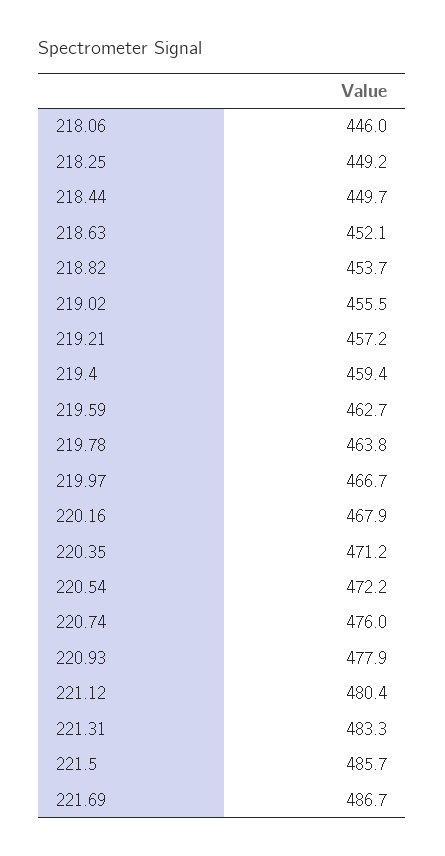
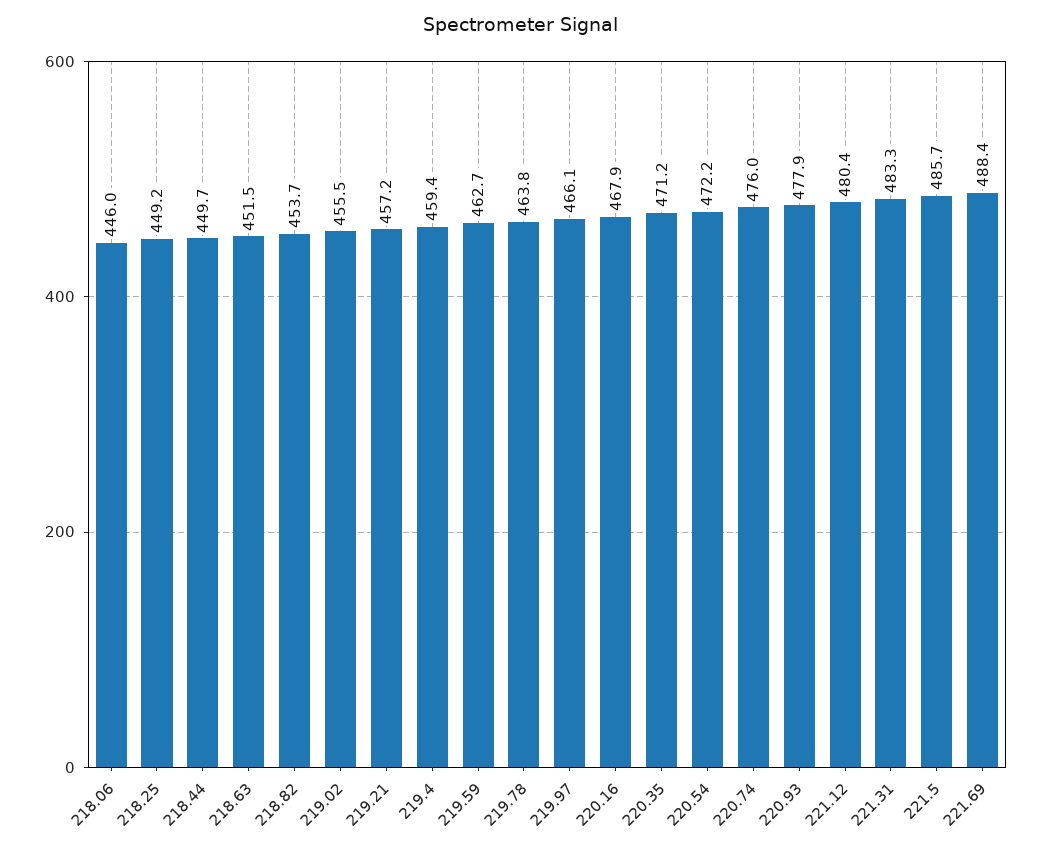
218.63: 452.1 -> 451.5
219.97: 466.7 -> 466.1
221.69: 486.7 -> 488.4

